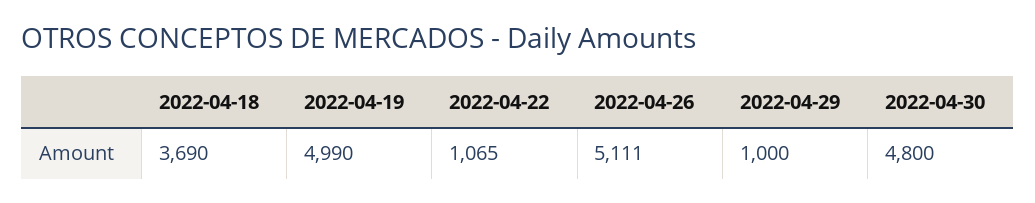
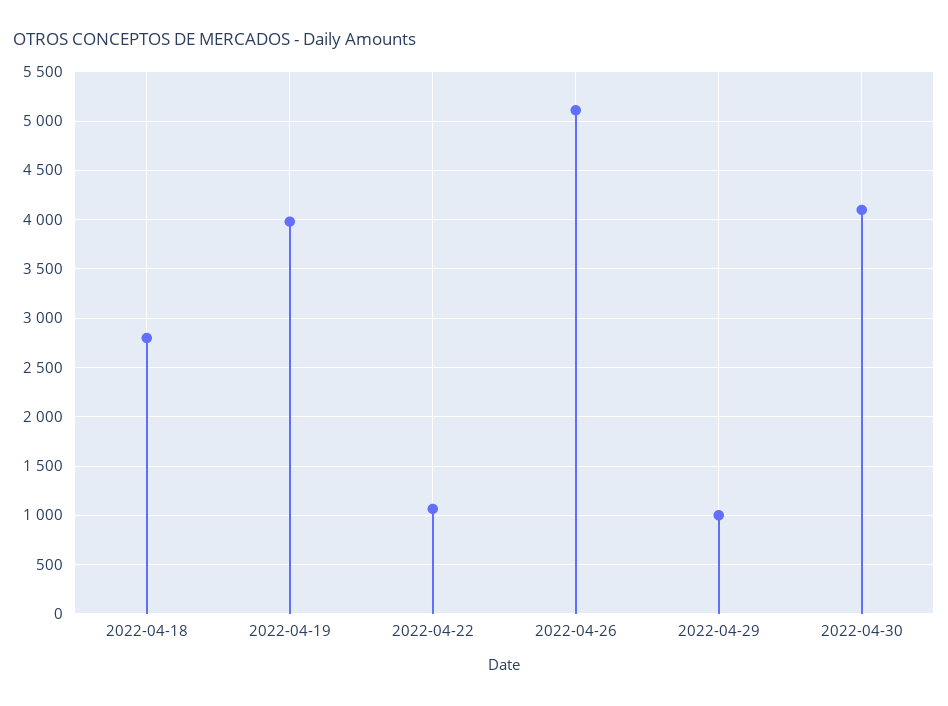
2022-04-18: 3690 -> 2800
2022-04-19: 4990 -> 4000
2022-04-30: 4800 -> 4100

